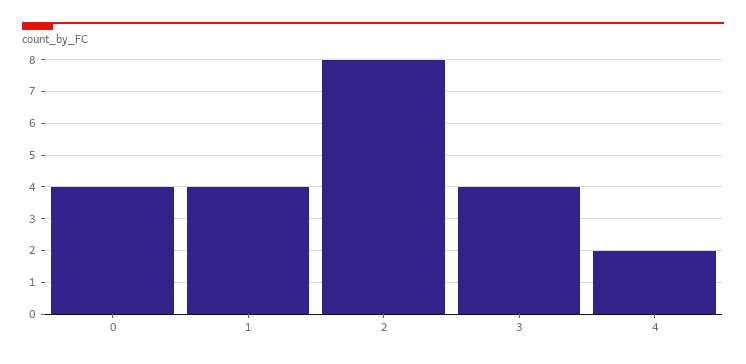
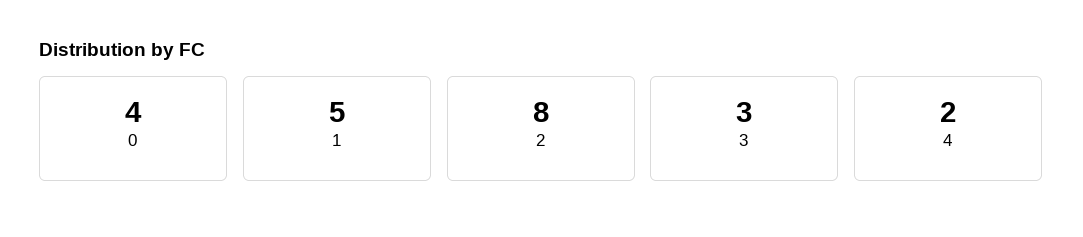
1: 4 -> 5
3: 4 -> 3

